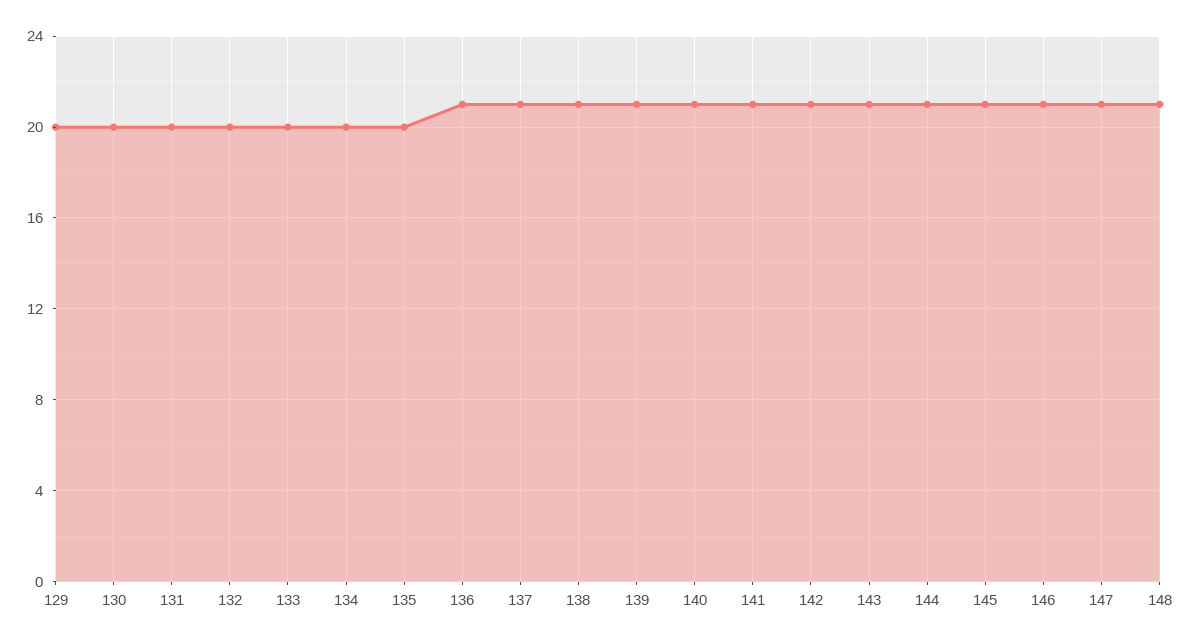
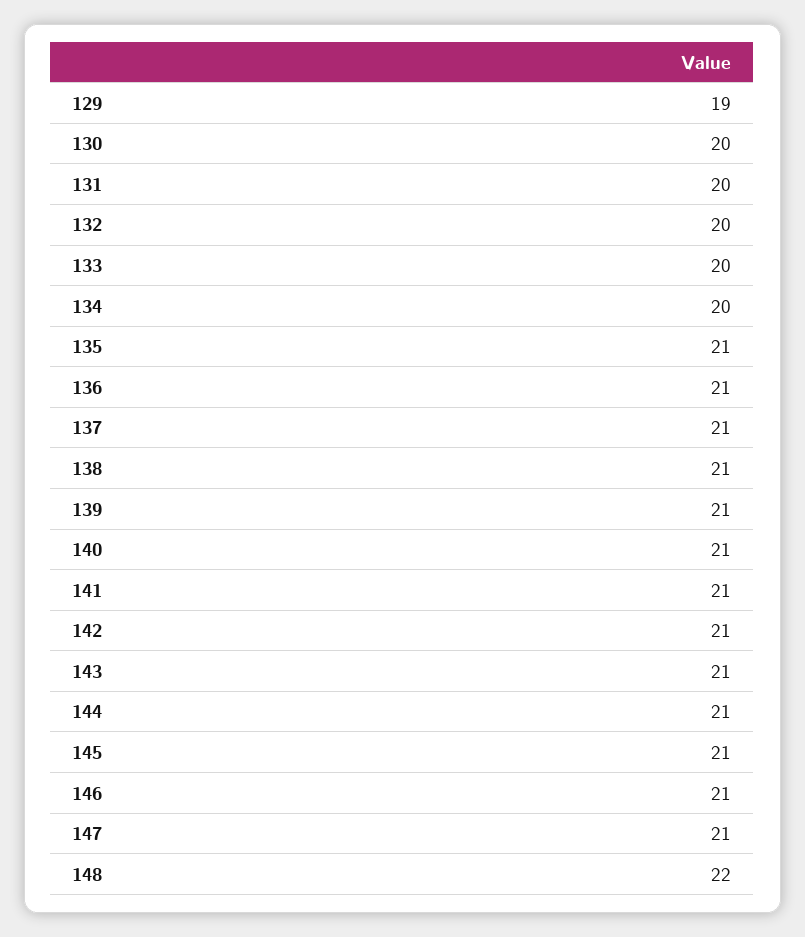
129: 20 -> 19
135: 20 -> 21
148: 21 -> 22

